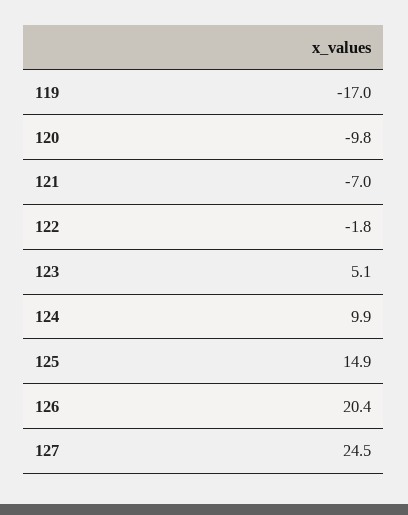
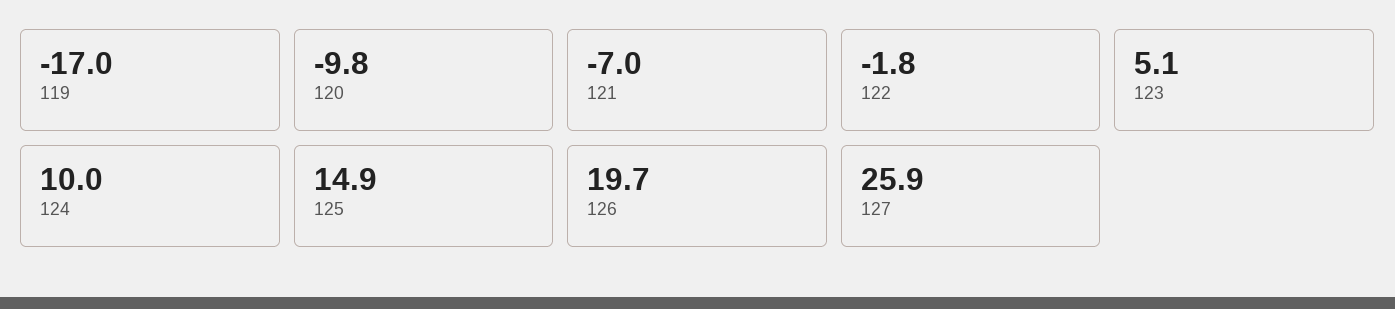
124: 9.9 -> 10
126: 20.4 -> 19.7
127: 24.5 -> 25.9

